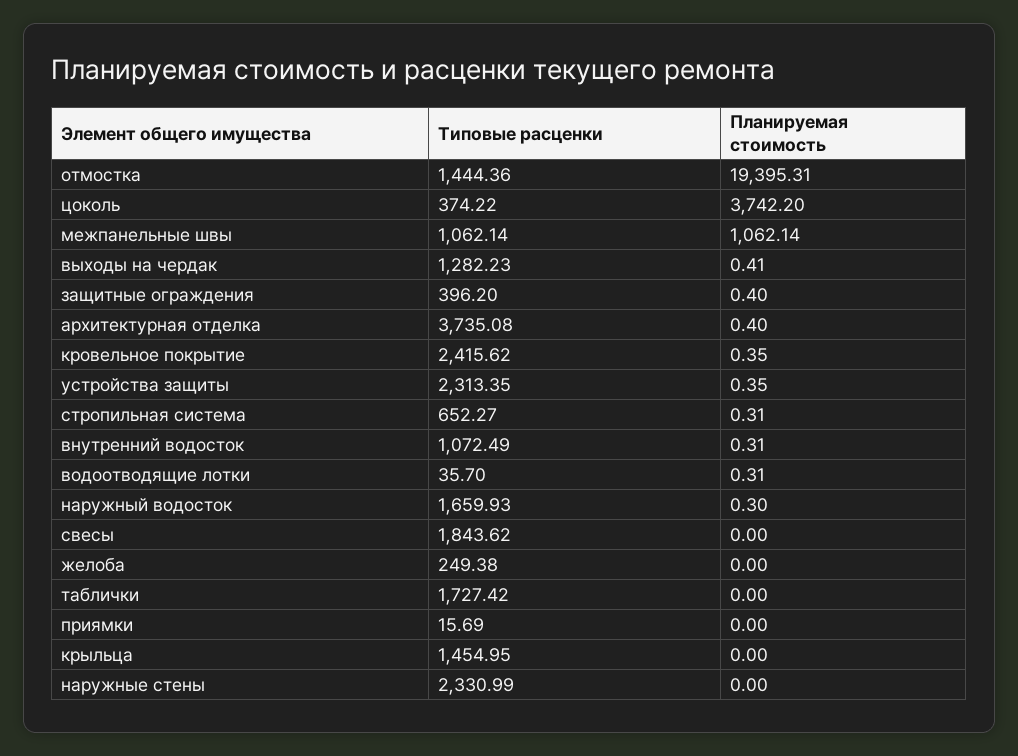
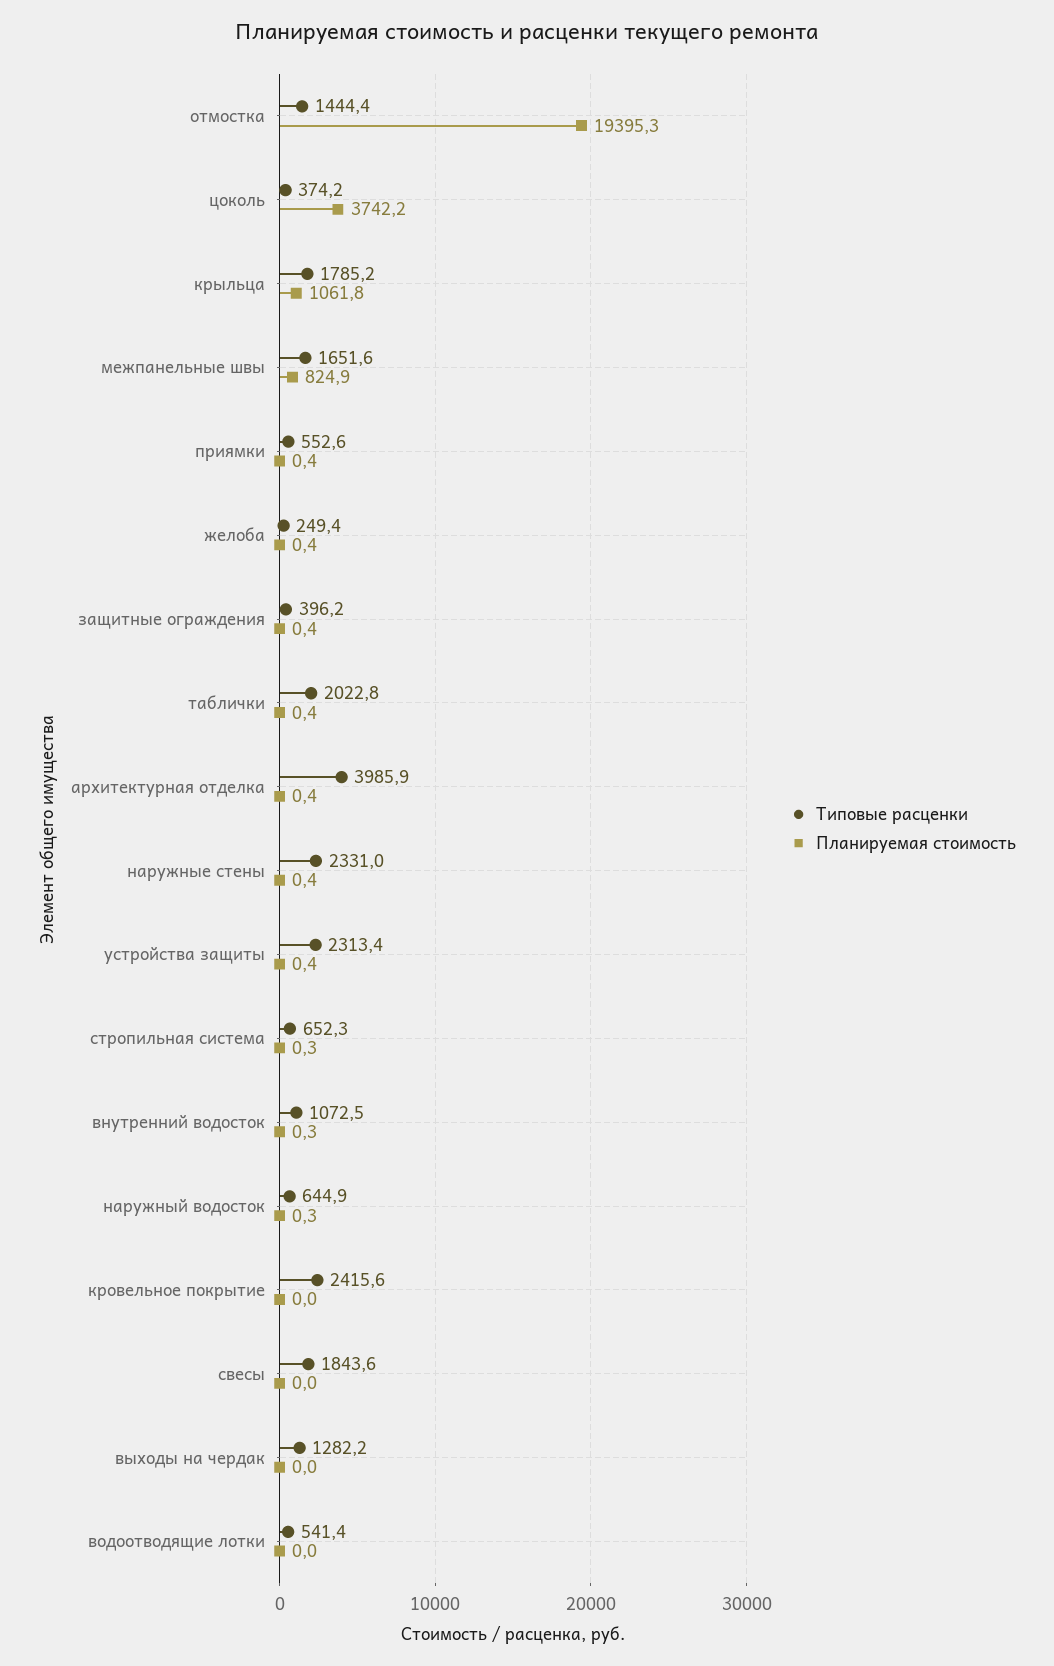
Типовые расценки, межпанельные швы: 1062.14 -> 1651.6
Планируемая стоимость, межпанельные швы: 1062.14 -> 824.9
Планируемая стоимость, выходы на чердак: 0.41 -> 0
Типовые расценки, архитектурная отделка: 3735.08 -> 3985.9
Планируемая стоимость, кровельное покрытие: 0.35 -> 0
Типовые расценки, водоотводящие лотки: 35.7 -> 541.4
Планируемая стоимость, водоотводящие лотки: 0.31 -> 0
Типовые расценки, наружный водосток: 1659.93 -> 644.9
Планируемая стоимость, желоба: 0 -> 0.4
Типовые расценки, таблички: 1727.42 -> 2022.8
Планируемая стоимость, таблички: 0 -> 0.4
Типовые расценки, приямки: 15.69 -> 552.6
Планируемая стоимость, приямки: 0 -> 0.4
Типовые расценки, крыльца: 1454.95 -> 1785.2
Планируемая стоимость, крыльца: 0 -> 1061.8
Планируемая стоимость, наружные стены: 0 -> 0.4

